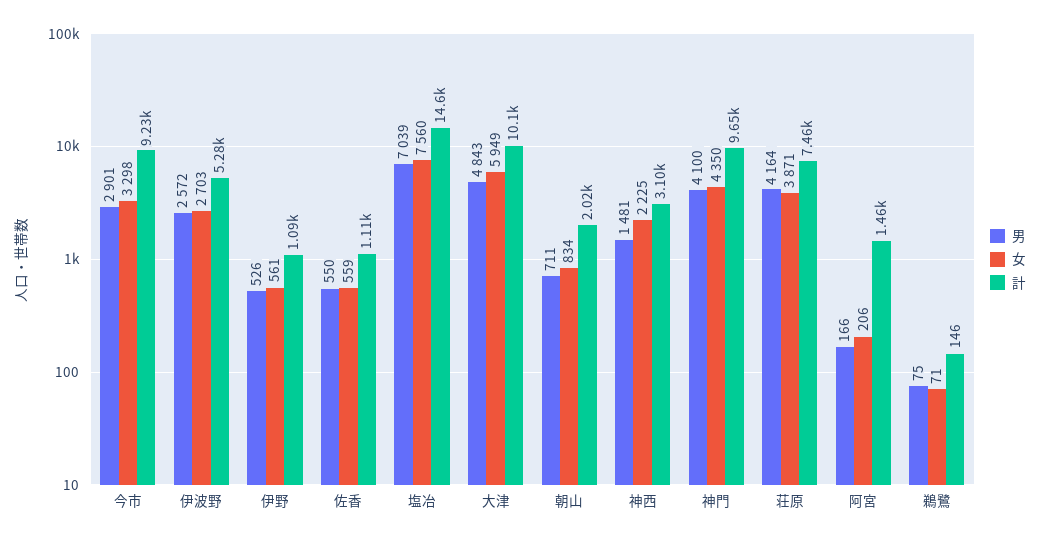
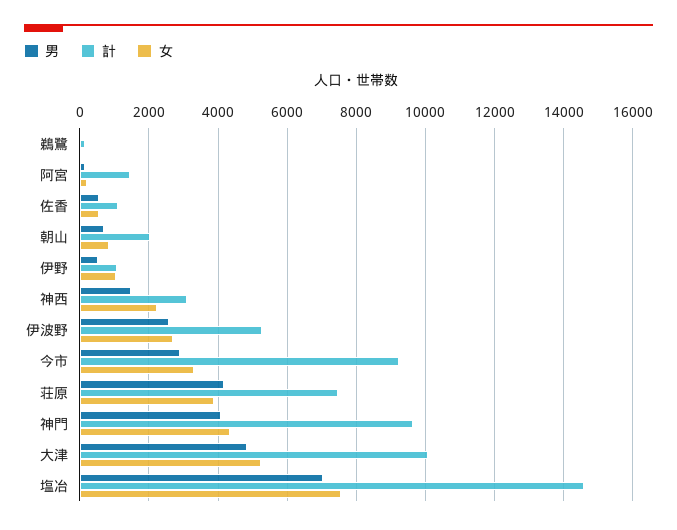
女, 伊野: 561 -> 1000
女, 大津: 5949 -> 5200

